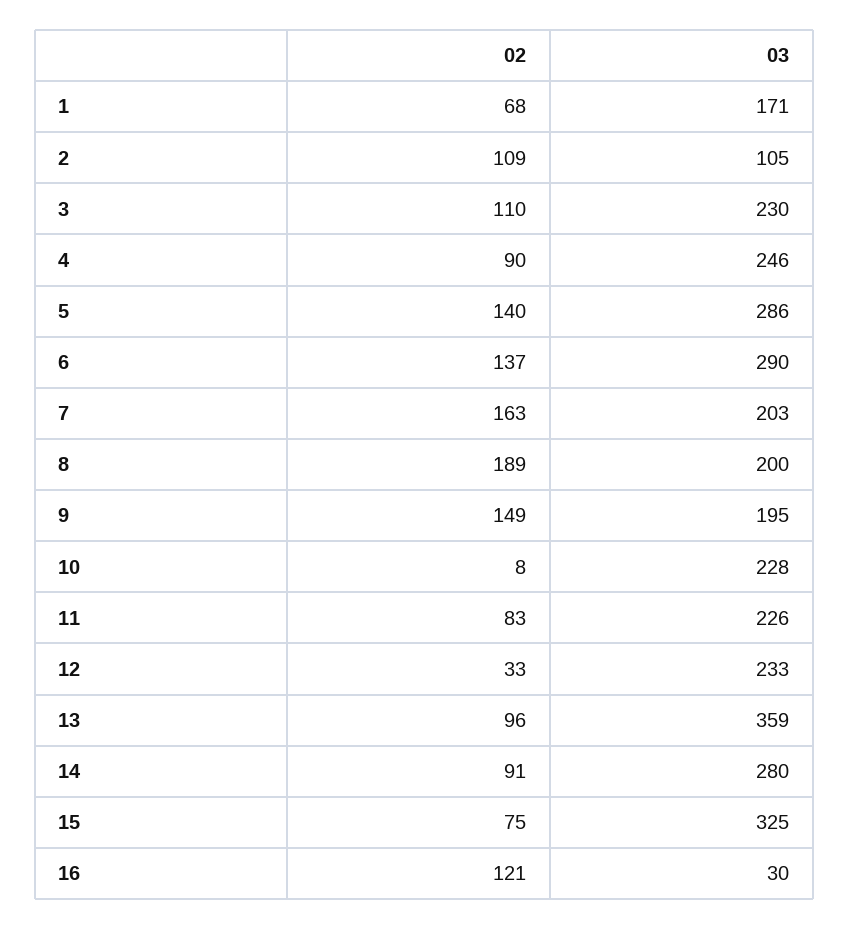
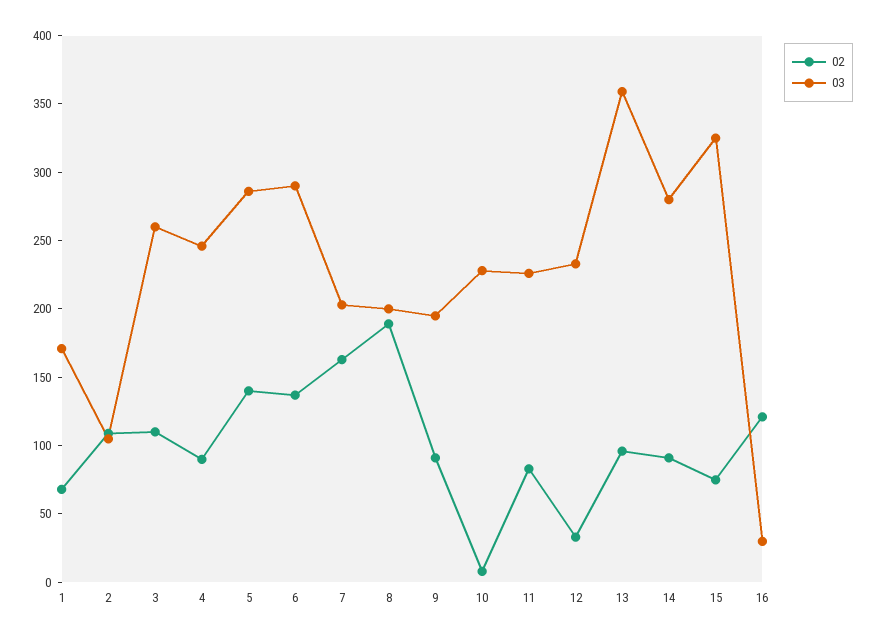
03, 3: 230 -> 260
02, 9: 149 -> 90

